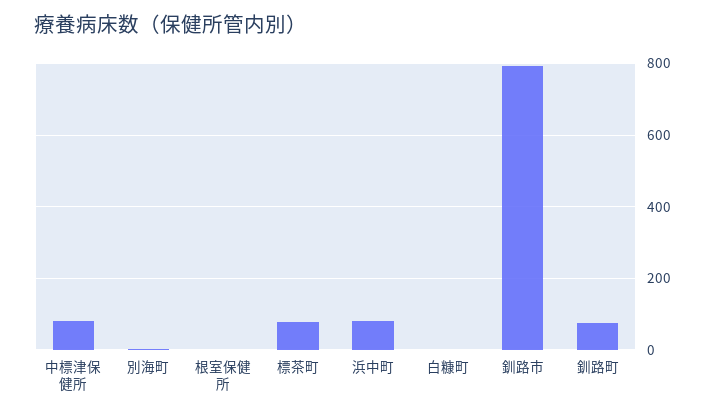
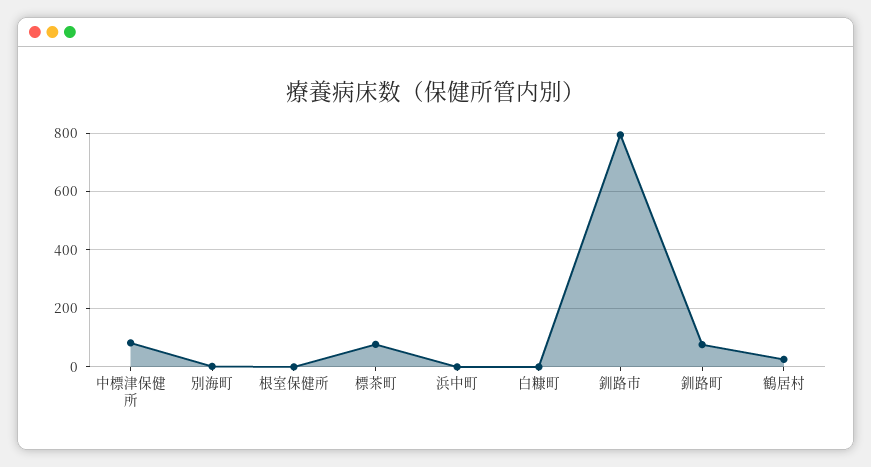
浜中町: 80 -> 0
鶴居村: none -> 25

